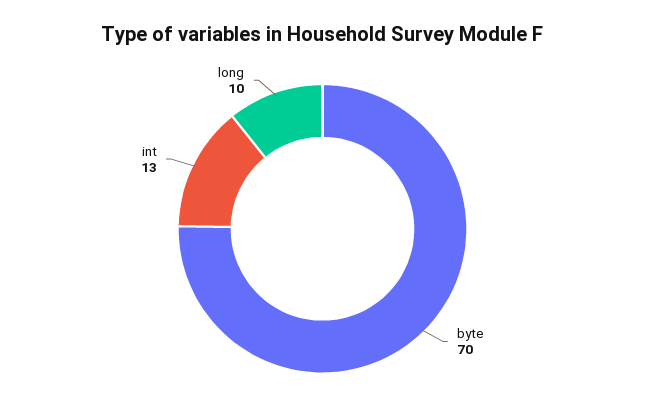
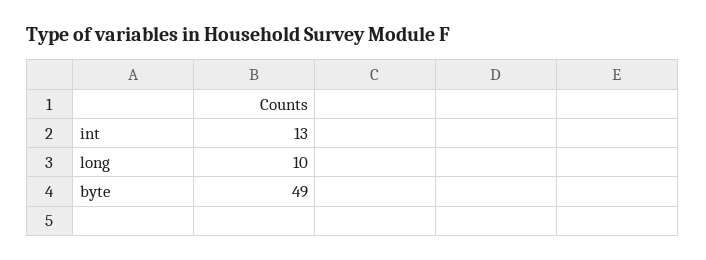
byte: 70 -> 49

